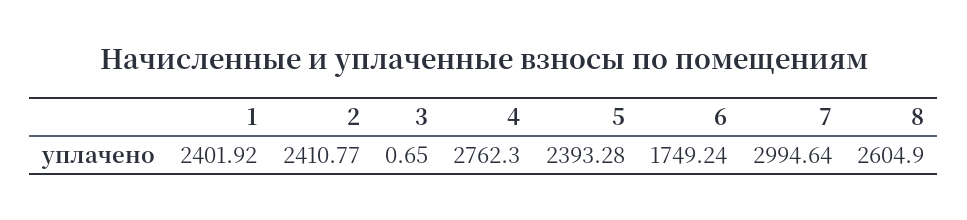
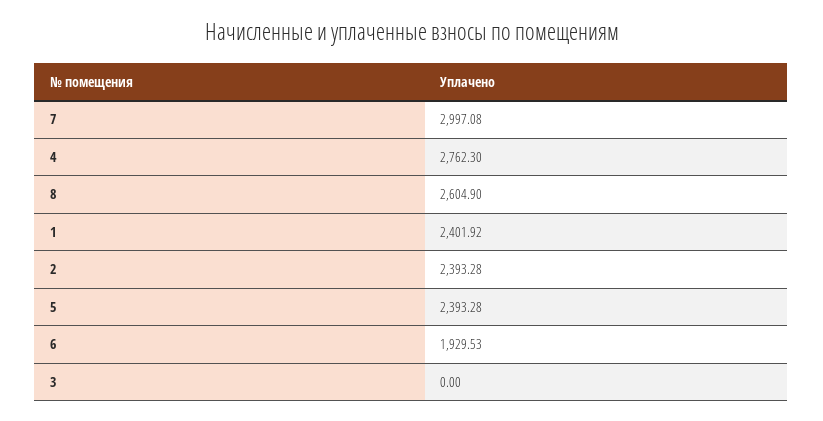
2: 2410.77 -> 2393.28
3: 0.65 -> 0
6: 1749.24 -> 1929.53
7: 2994.64 -> 2997.08

